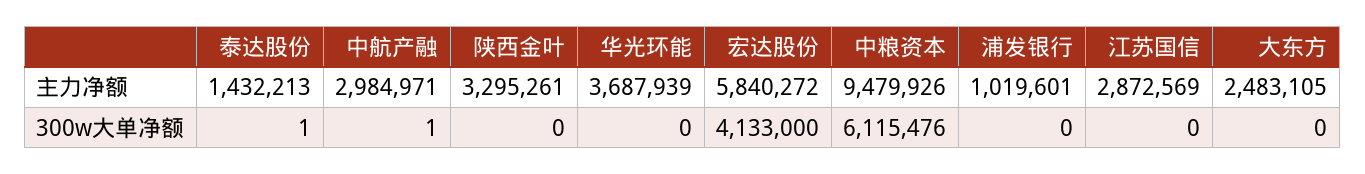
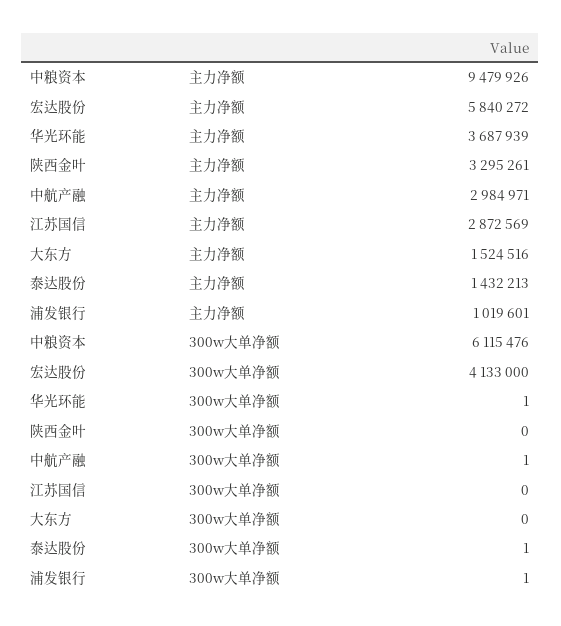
大东方, 主力净额: 2483105 -> 1524516
华光环能, 300w大单净额: 0 -> 1
浦发银行, 300w大单净额: 0 -> 1

